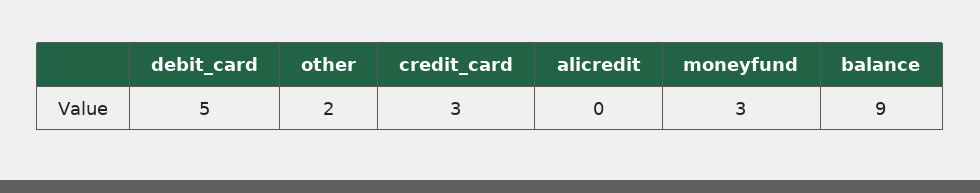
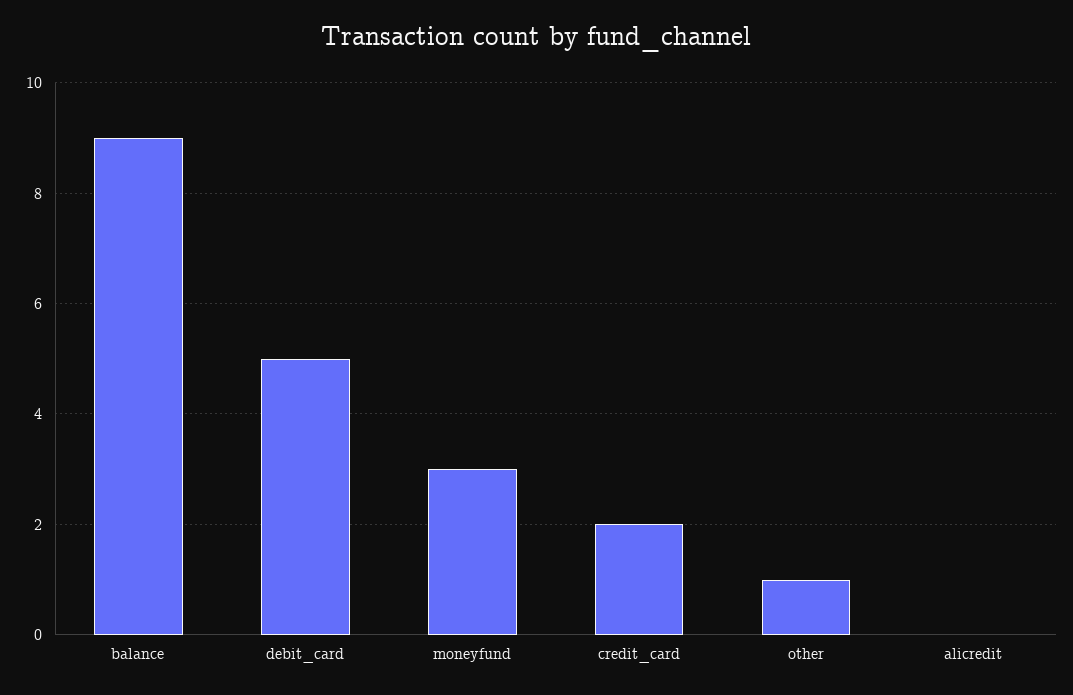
other: 2 -> 1
credit_card: 3 -> 2

